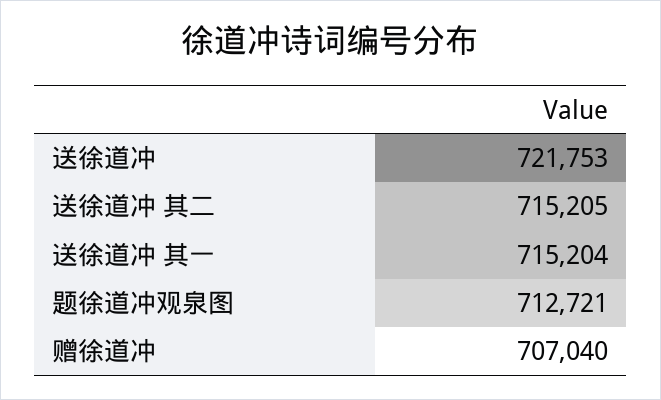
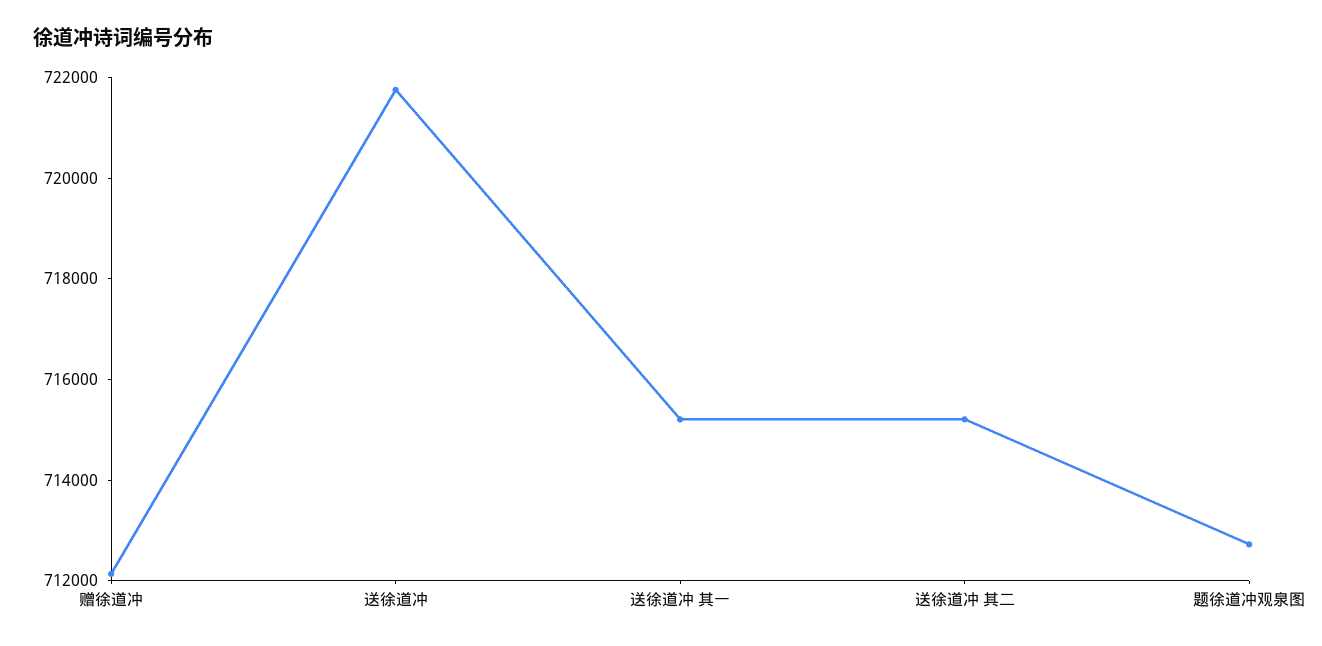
赠徐道冲: 707040 -> 712000

